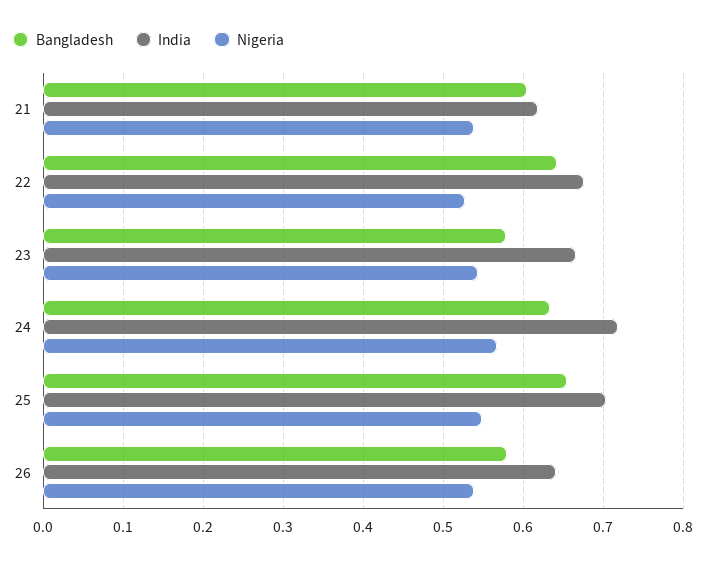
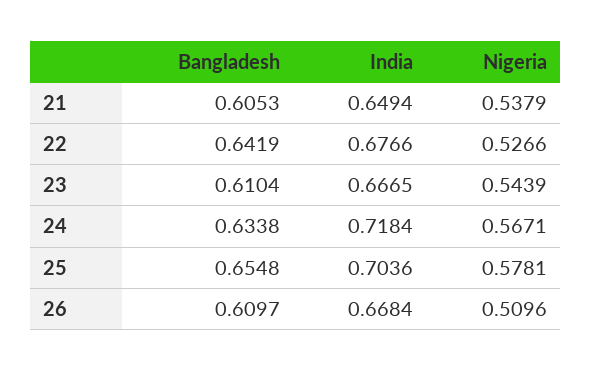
India, 21: 0.62 -> 0.6494
Bangladesh, 23: 0.58 -> 0.6104
Nigeria, 25: 0.55 -> 0.5781
Bangladesh, 26: 0.58 -> 0.6097
India, 26: 0.64 -> 0.6684
Nigeria, 26: 0.54 -> 0.5096

